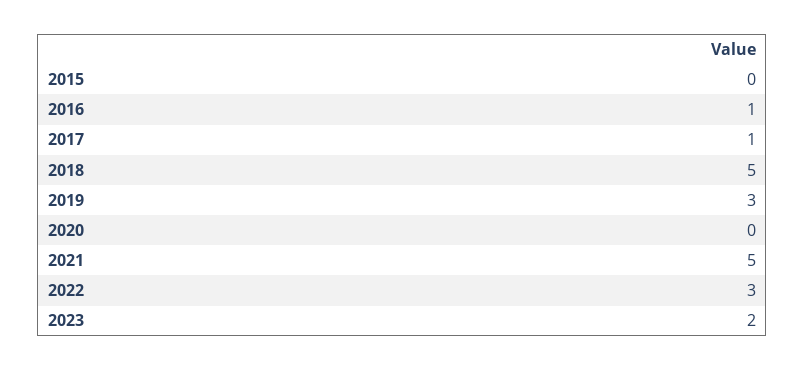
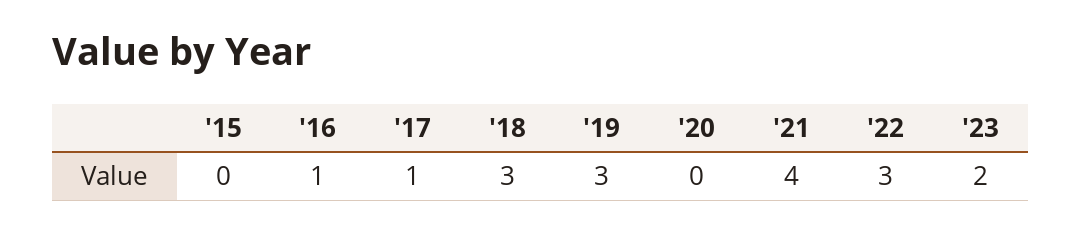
2018: 5 -> 3
2021: 5 -> 4

